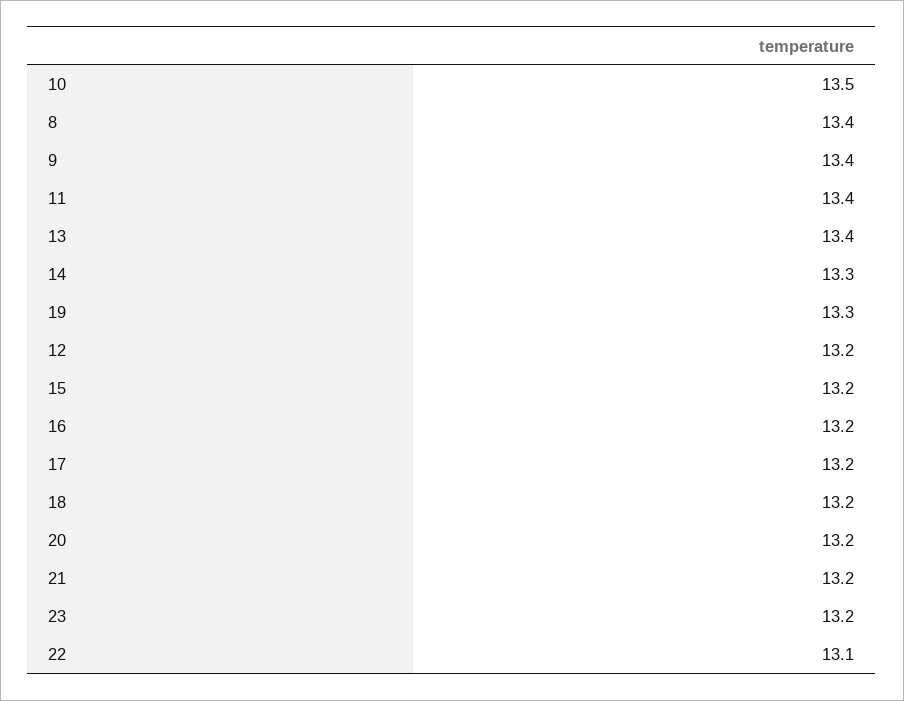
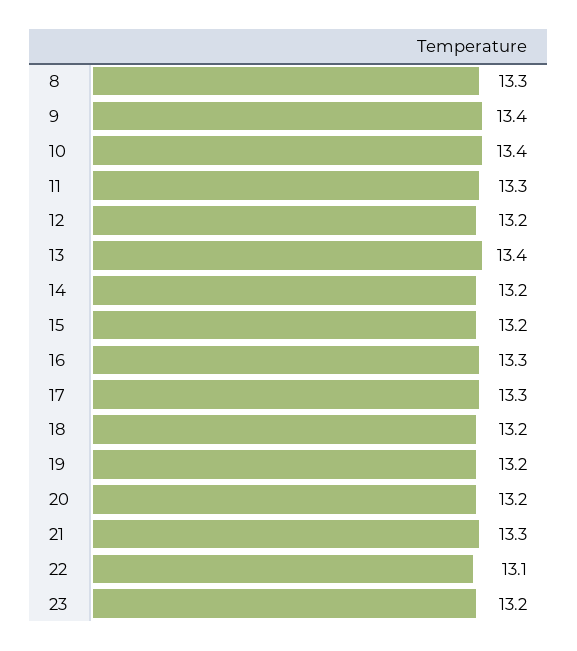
10: 13.5 -> 13.4
8: 13.4 -> 13.3
11: 13.4 -> 13.3
14: 13.3 -> 13.2
19: 13.3 -> 13.2
16: 13.2 -> 13.3
17: 13.2 -> 13.3
21: 13.2 -> 13.3

